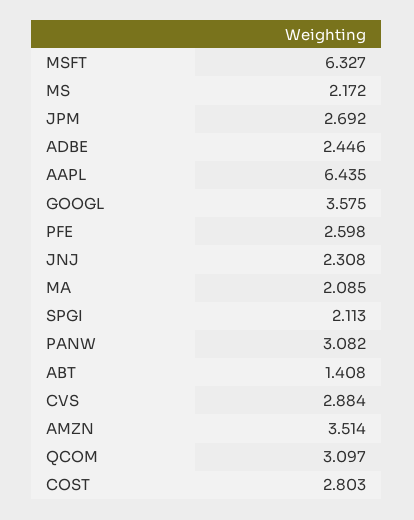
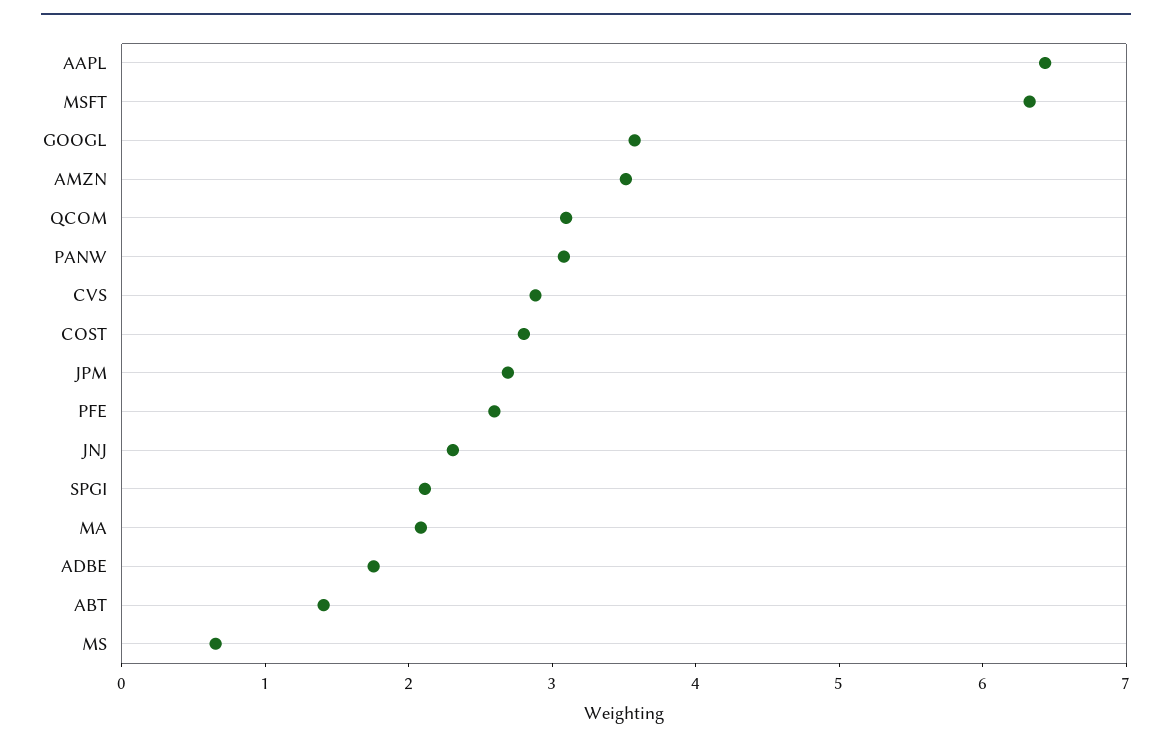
MS: 2.172 -> 0.6
ADBE: 2.446 -> 1.8

